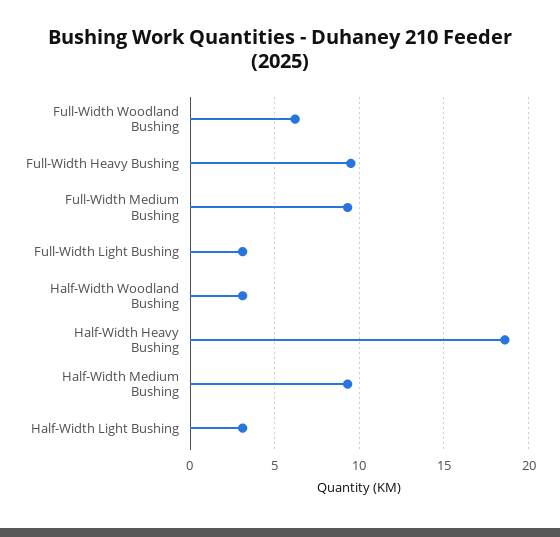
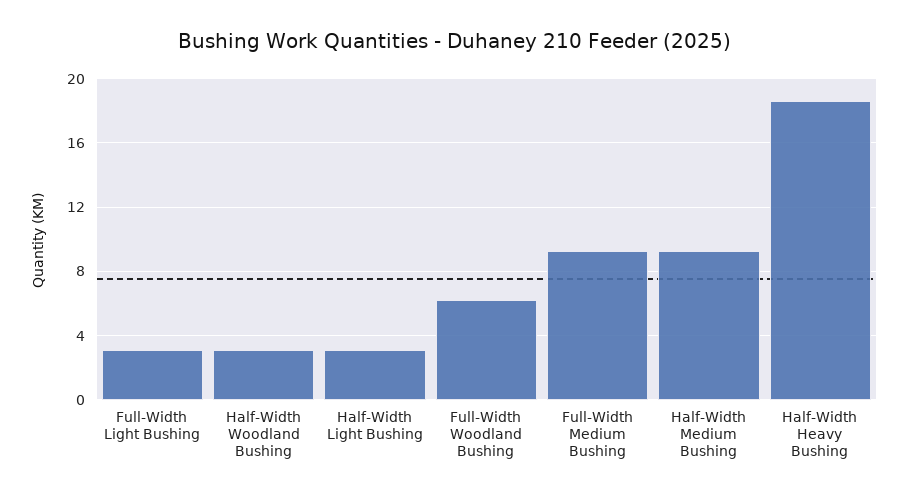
Full-Width Heavy Bushing: 9.5 -> none

